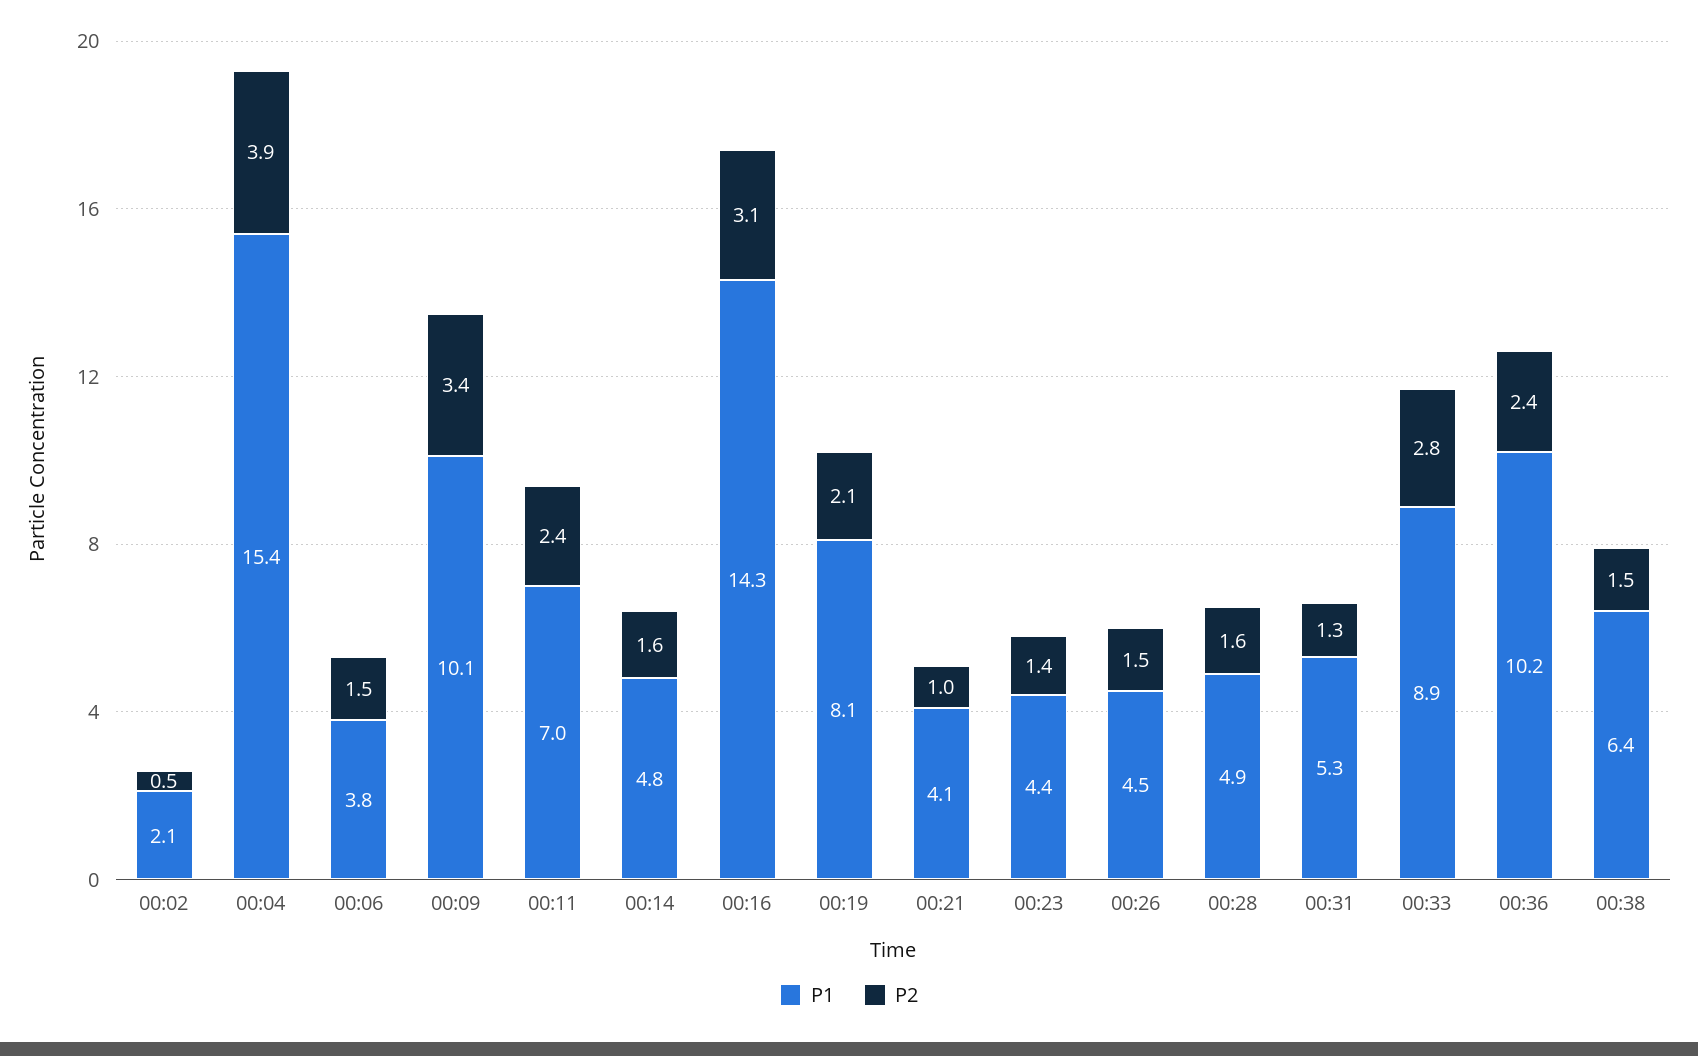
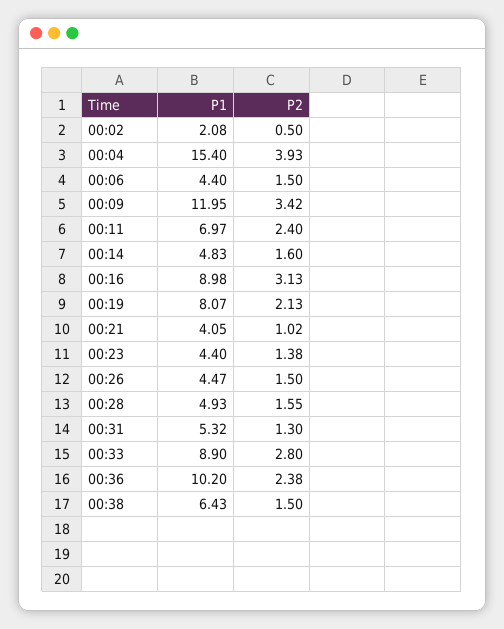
P1, 00:06: 3.8 -> 4.4
P1, 00:09: 10.1 -> 11.95
P1, 00:16: 14.3 -> 8.98

